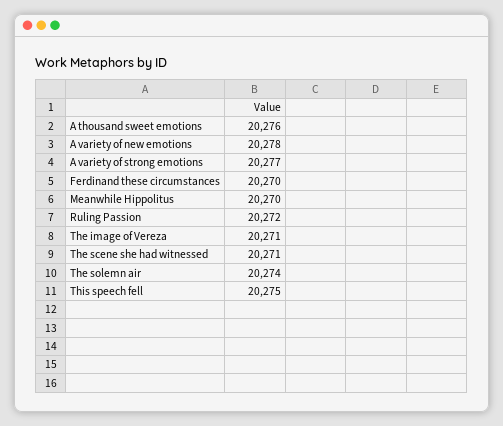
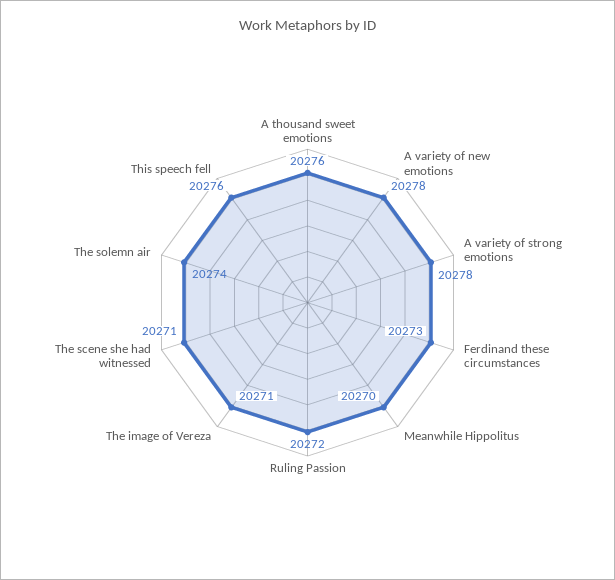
A variety of strong emotions: 20277 -> 20278
Ferdinand these circumstances: 20270 -> 20273
This speech fell: 20275 -> 20276

